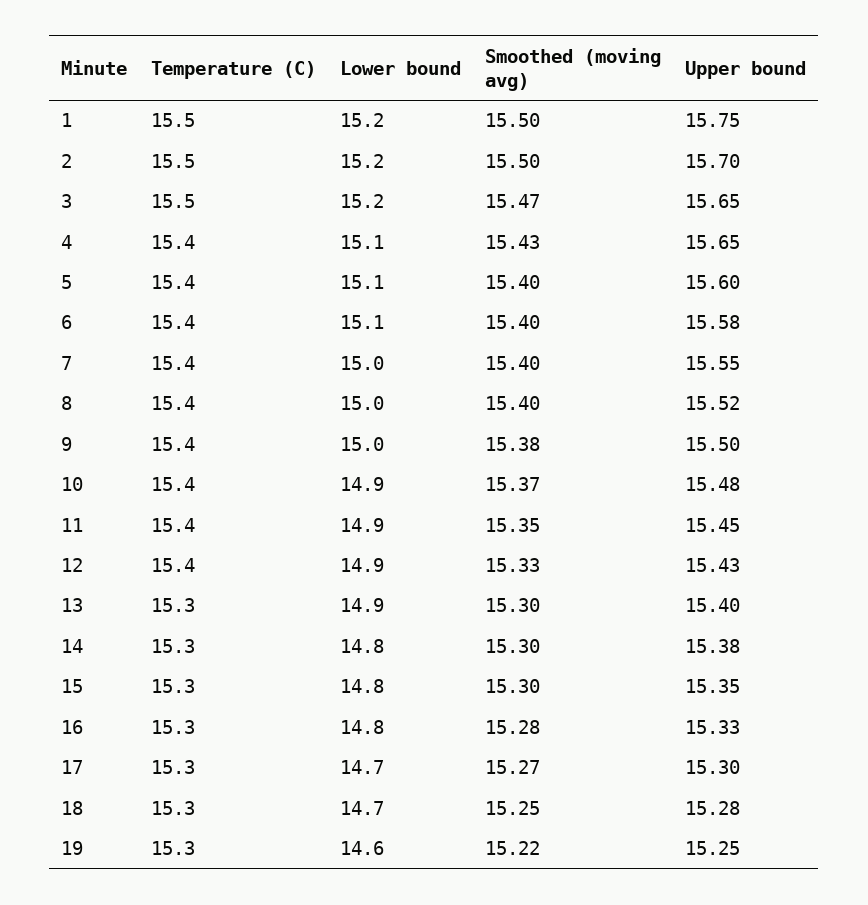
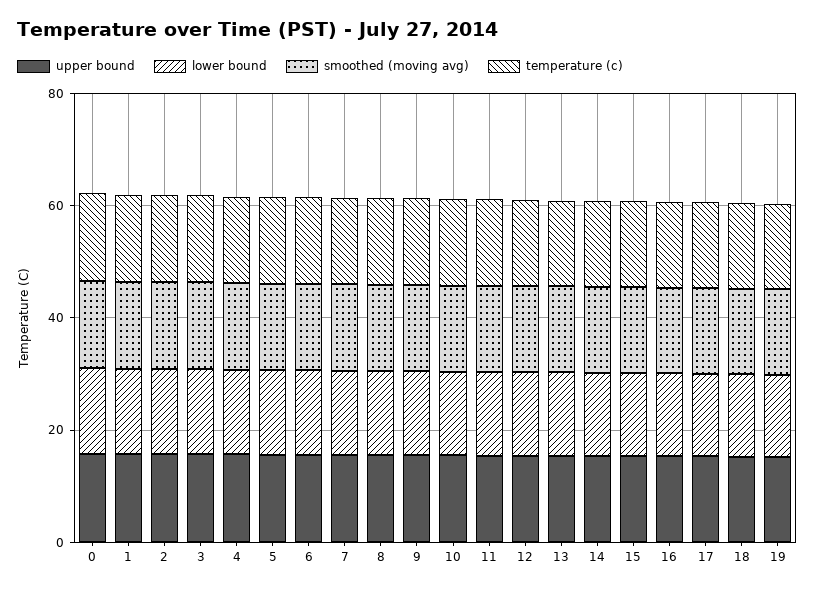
Upper bound, 0: none -> 15
Lower bound, 0: none -> 15
Smoothed (moving avg), 0: none -> 15
Temperature (C), 0: none -> 15

